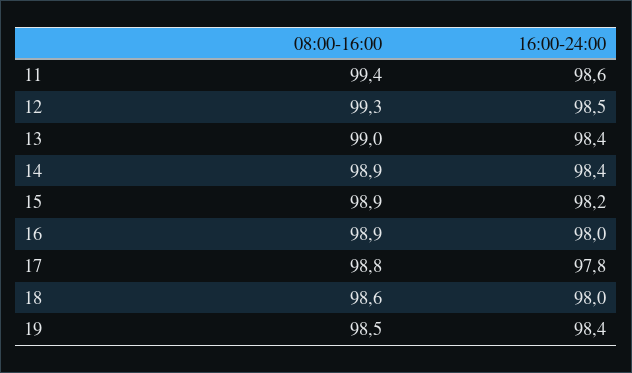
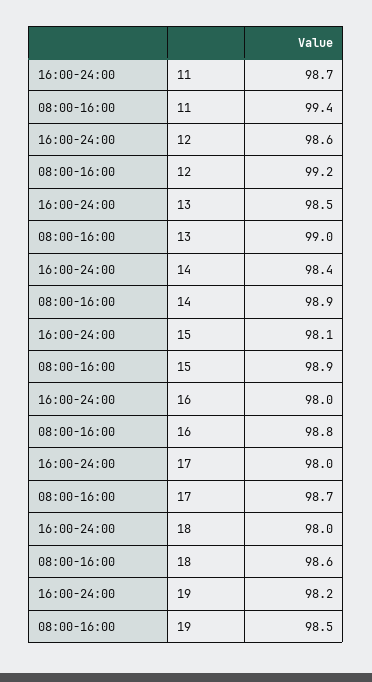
16:00-24:00, 11: 98.6 -> 98.7
08:00-16:00, 12: 99.3 -> 99.2
16:00-24:00, 12: 98.5 -> 98.6
16:00-24:00, 13: 98.4 -> 98.5
16:00-24:00, 15: 98.2 -> 98.1
08:00-16:00, 16: 98.9 -> 98.8
08:00-16:00, 17: 98.8 -> 98.7
16:00-24:00, 17: 97.8 -> 98
16:00-24:00, 19: 98.4 -> 98.2

